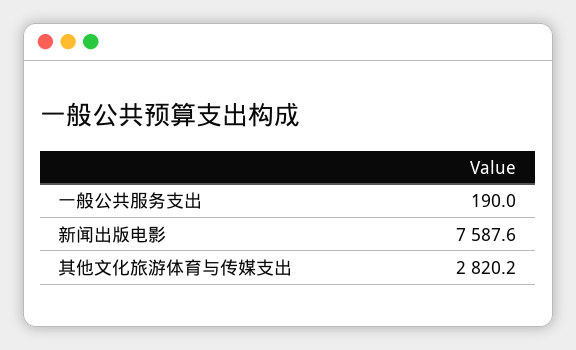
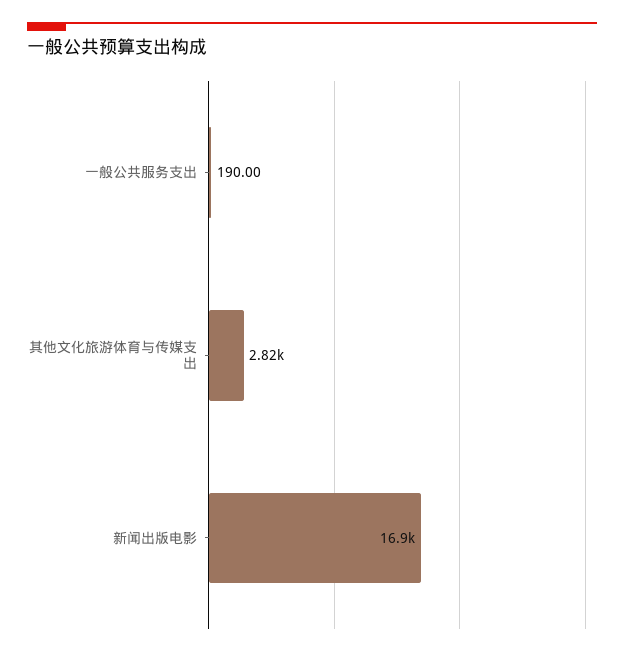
新闻出版电影: 7587.6 -> 16900

